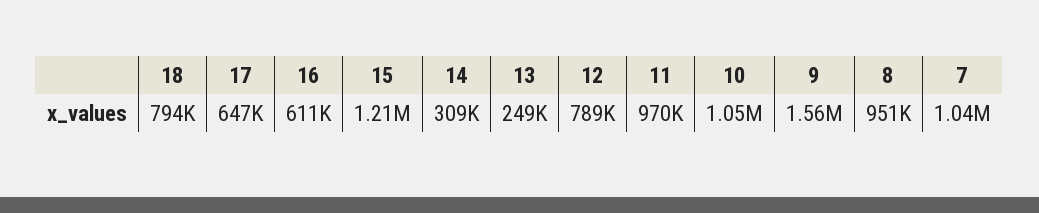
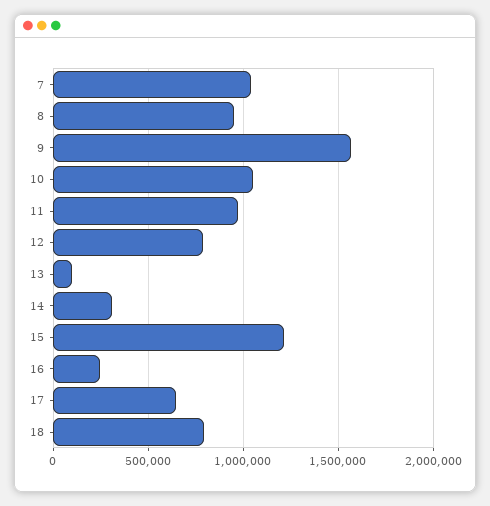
16: 611000 -> 250000
13: 249000 -> 100000

